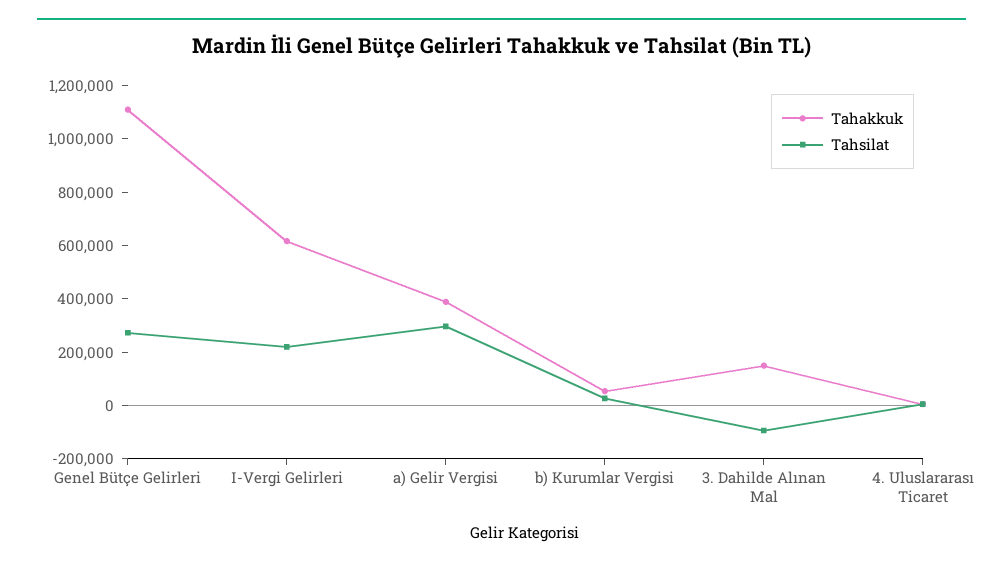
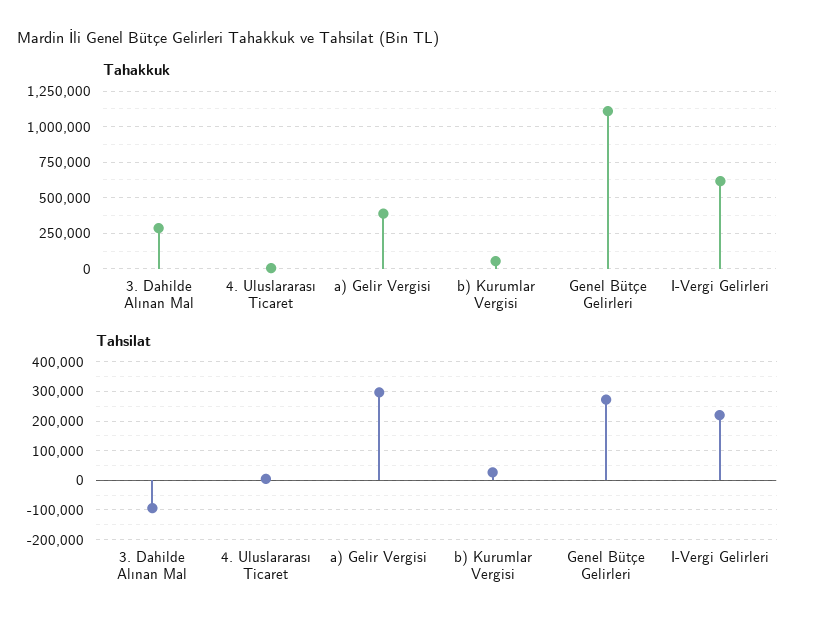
Tahakkuk, 3. Dahilde Alınan Mal: 150000 -> 300000

